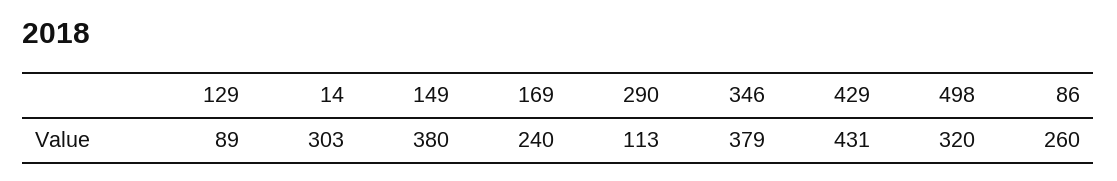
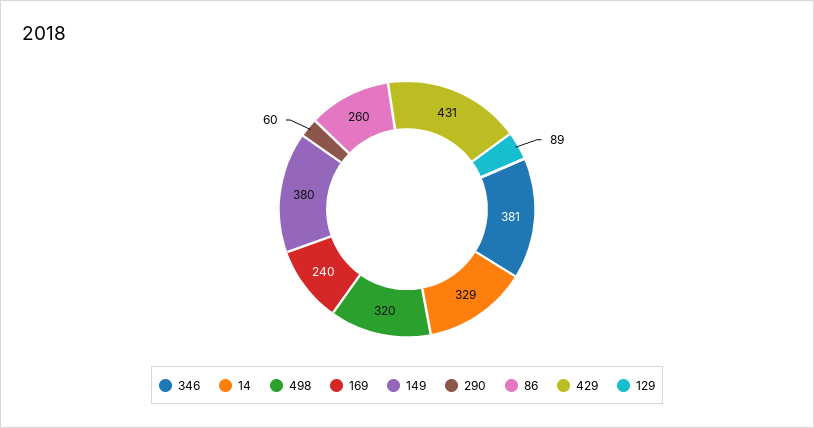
14: 303 -> 329
290: 113 -> 60
346: 379 -> 381

